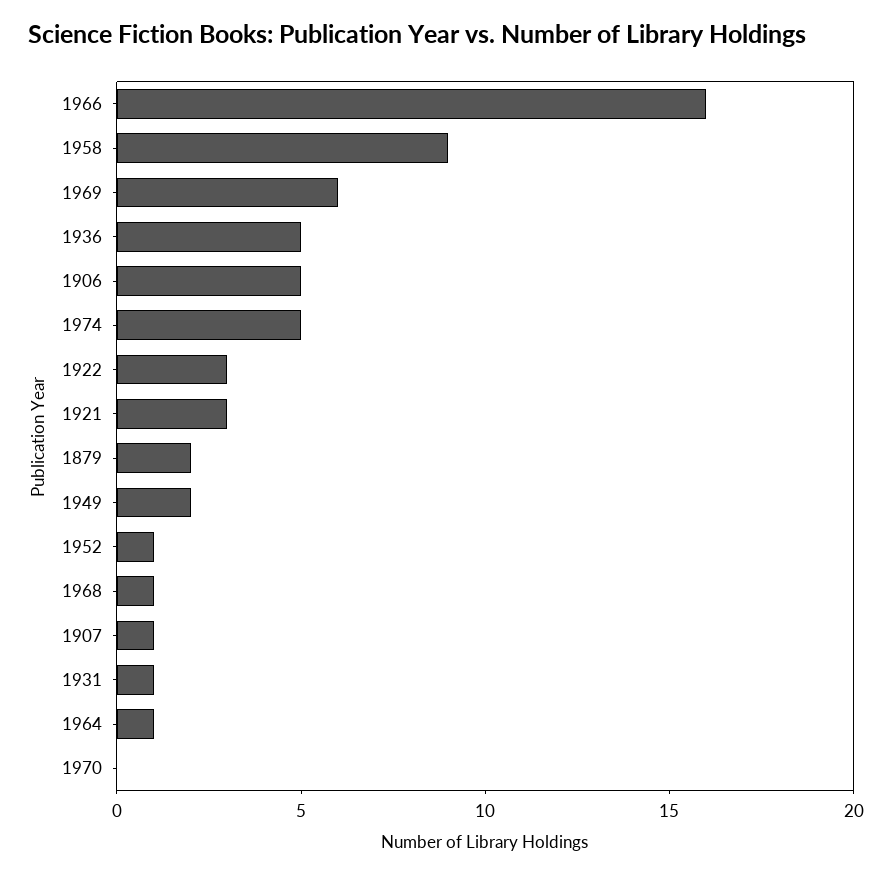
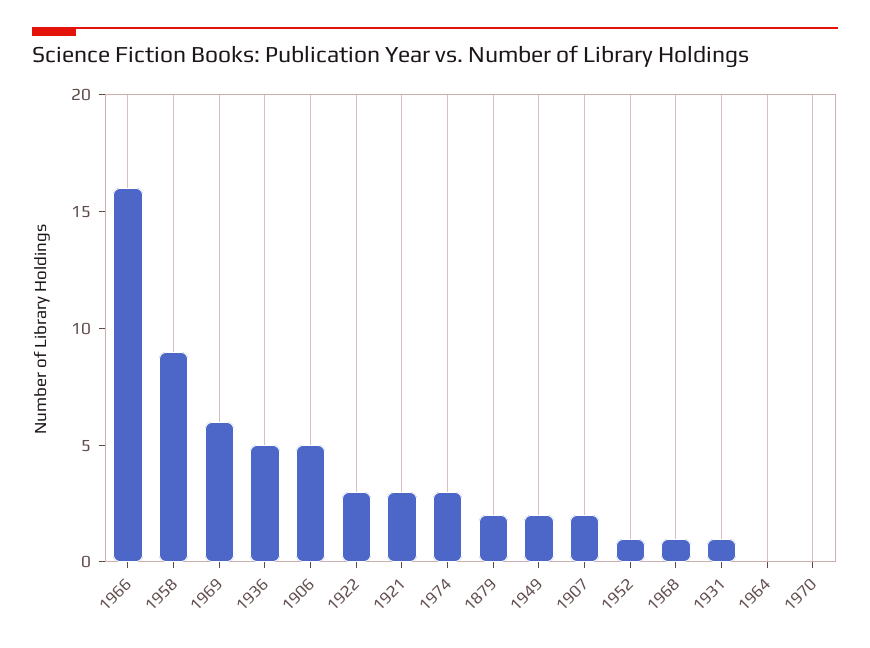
1974: 5 -> 3
1907: 1 -> 2
1964: 1 -> 0

